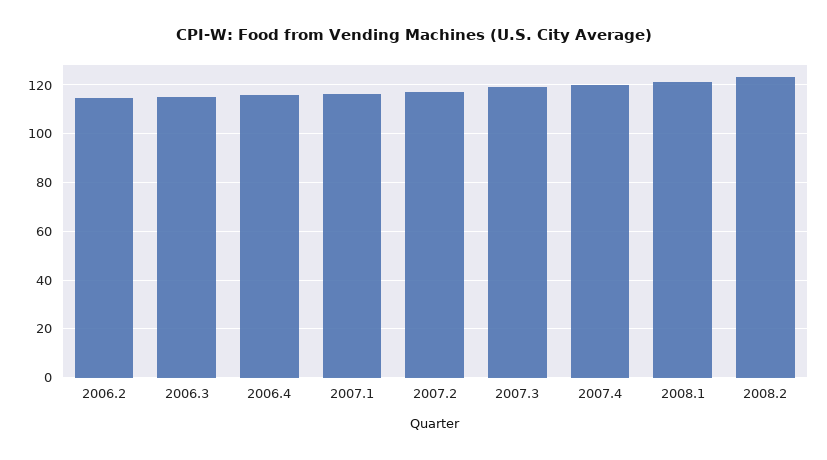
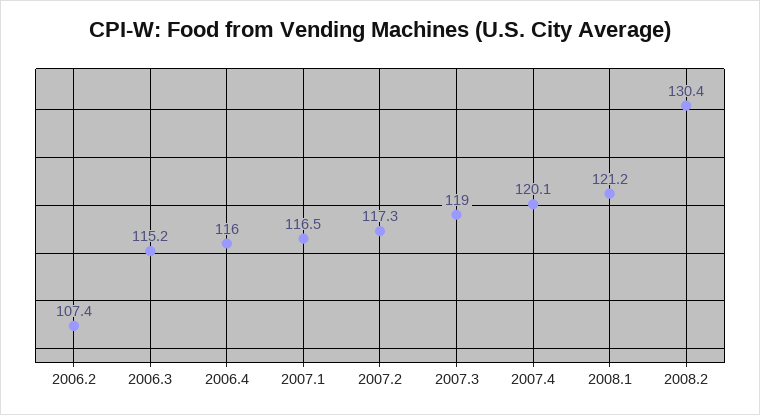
2006.2: 115 -> 107.4
2008.2: 122.5 -> 130.4

